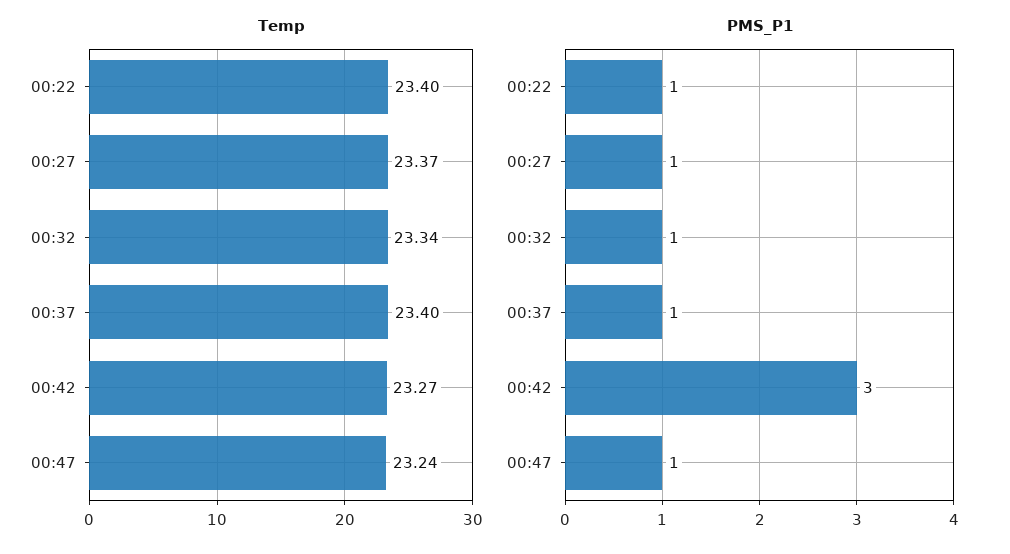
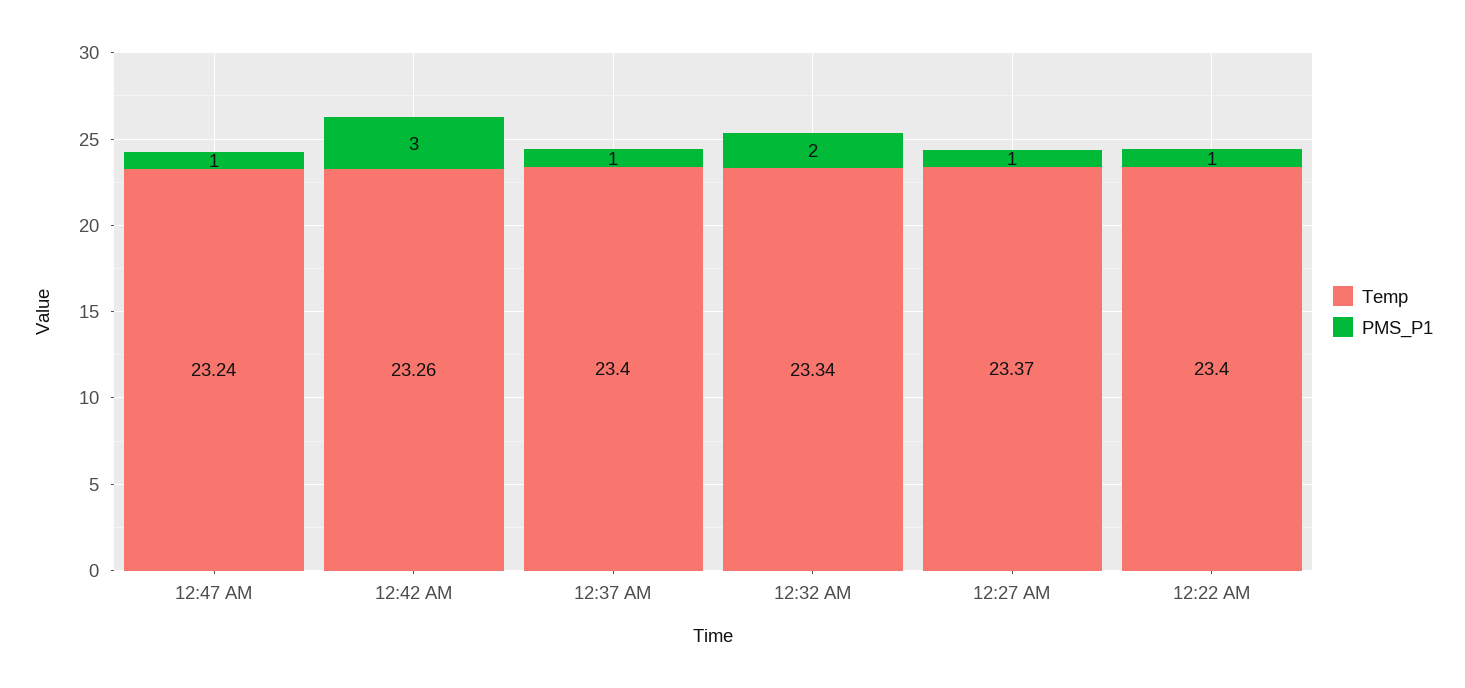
Temp, 00:42: 23.27 -> 23.26
PMS_P1, 00:32: 1 -> 2

